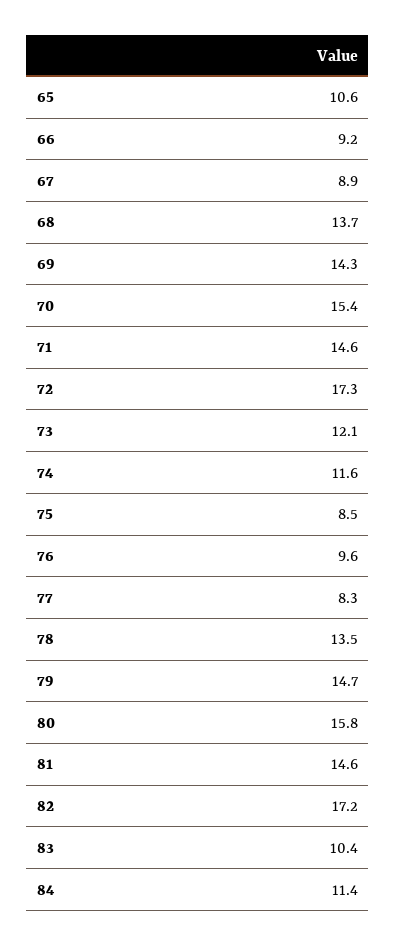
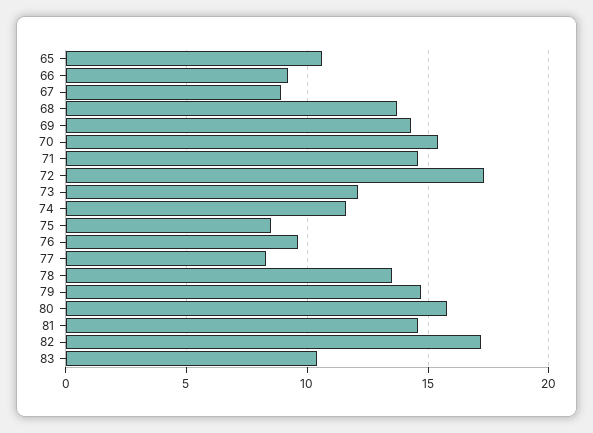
84: 11.4 -> none

